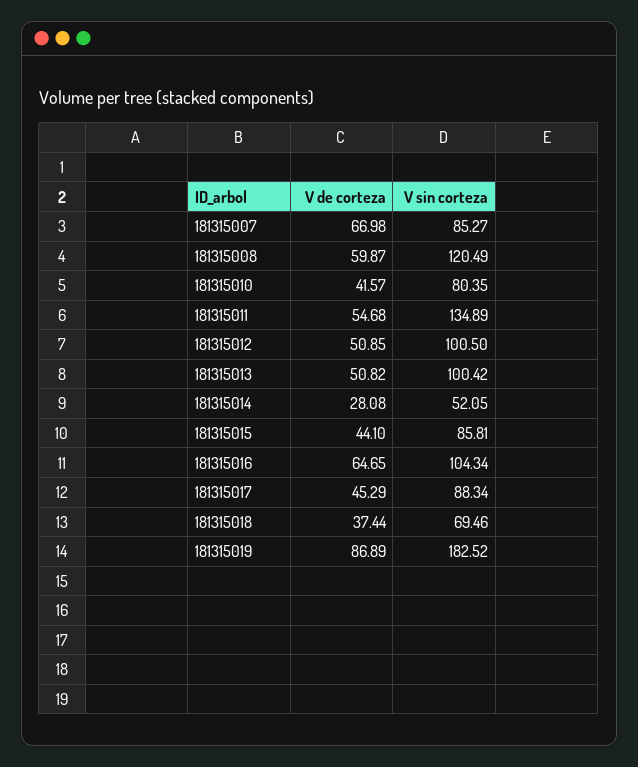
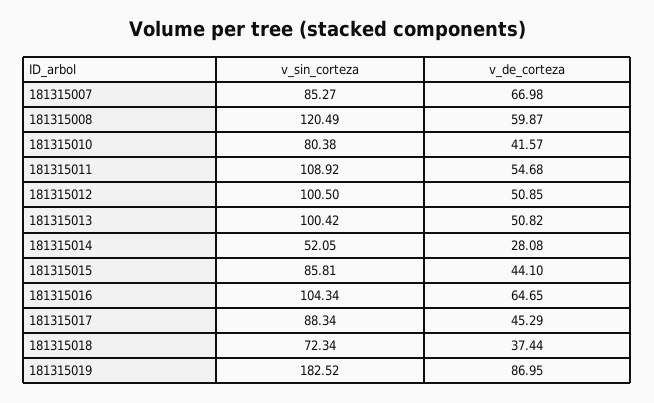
V sin corteza, 181315010: 80.35 -> 80.38
V sin corteza, 181315011: 134.89 -> 108.92
V sin corteza, 181315018: 69.46 -> 72.34
V de corteza, 181315019: 86.89 -> 86.95

